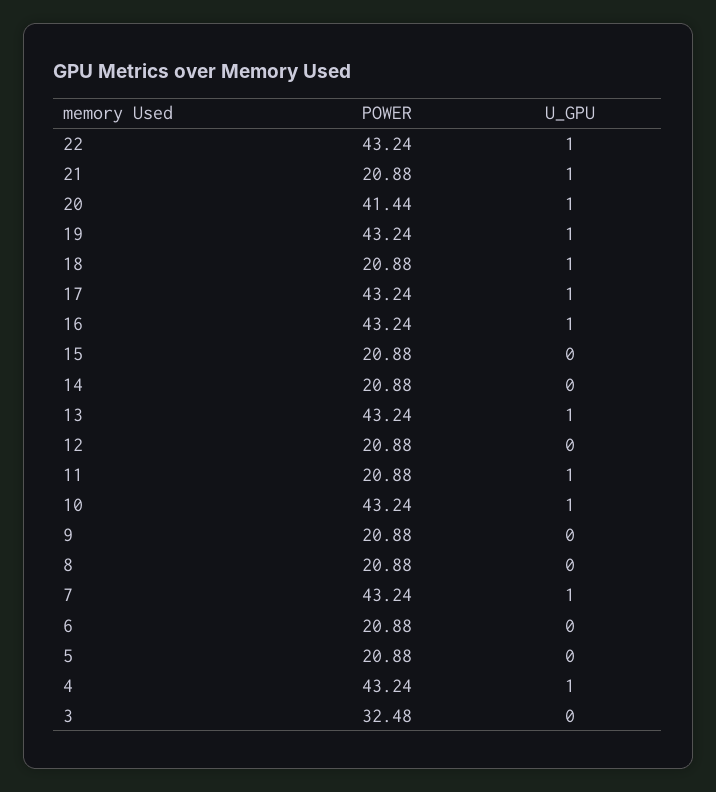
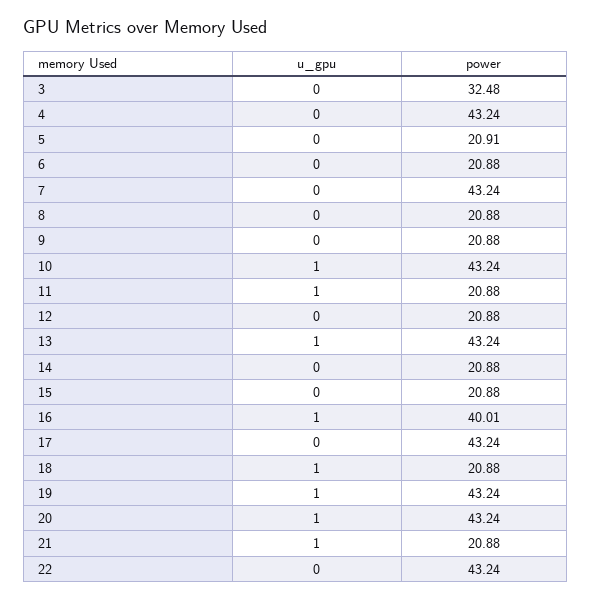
U_GPU, 22: 1 -> 0
POWER, 20: 41.44 -> 43.24
U_GPU, 17: 1 -> 0
POWER, 16: 43.24 -> 40.01
U_GPU, 7: 1 -> 0
POWER, 5: 20.88 -> 20.91
U_GPU, 4: 1 -> 0

